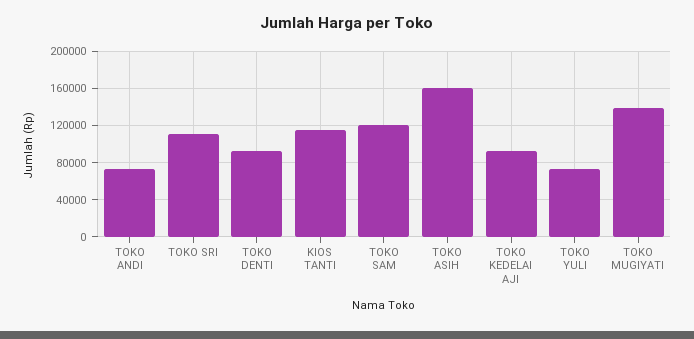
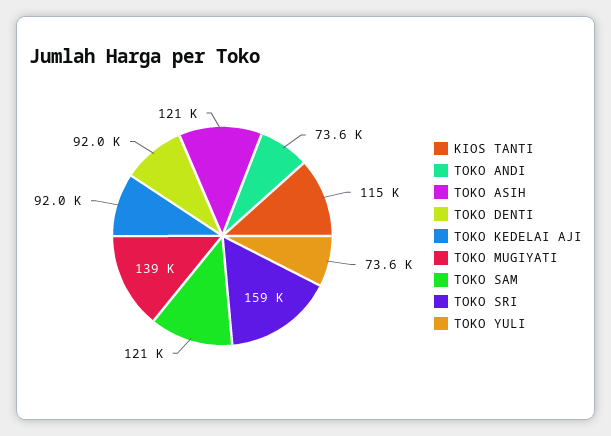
TOKO SRI: 110000 -> 159000
TOKO ASIH: 160000 -> 121000

